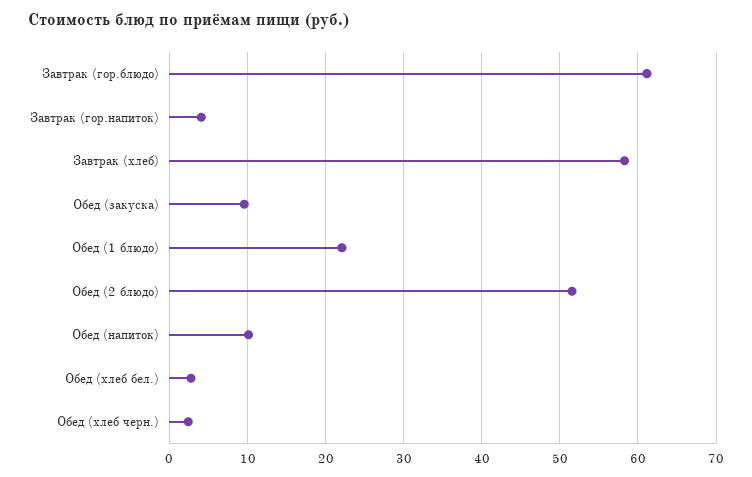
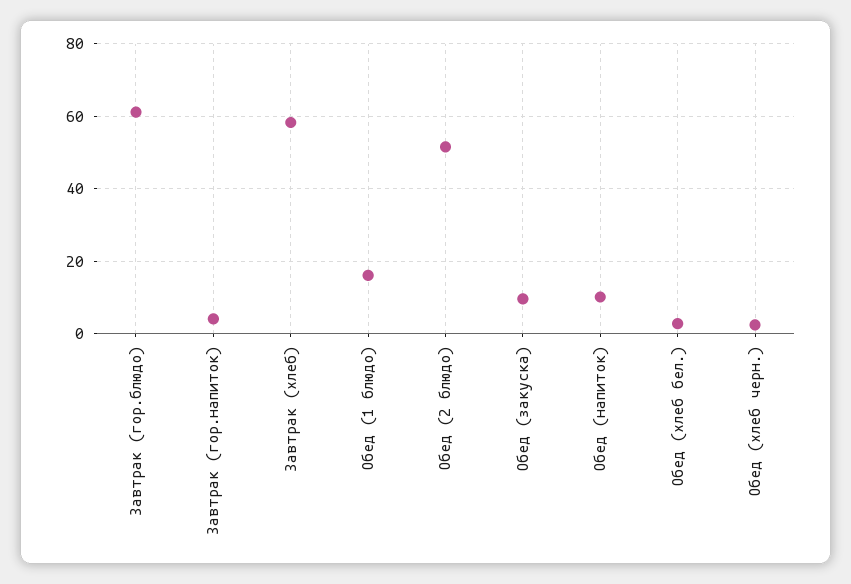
Обед (1 блюдо): 22 -> 16

